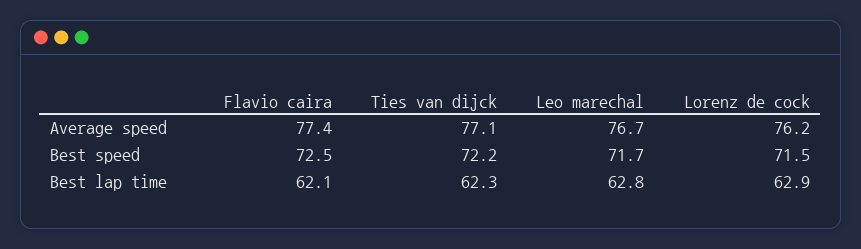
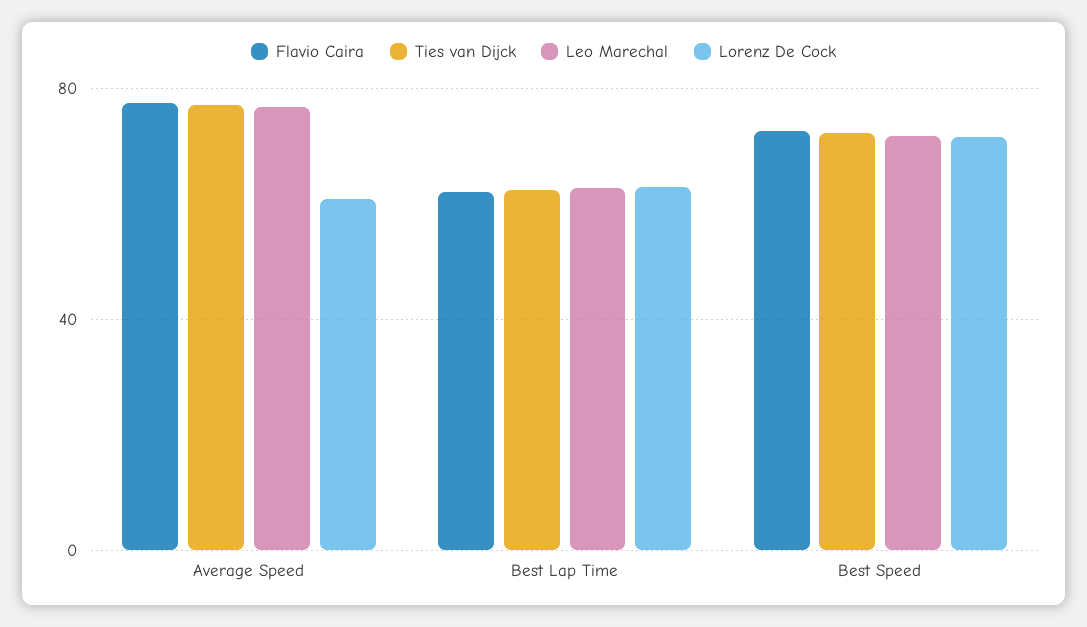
Lorenz de cock, Average speed: 76.2 -> 60

